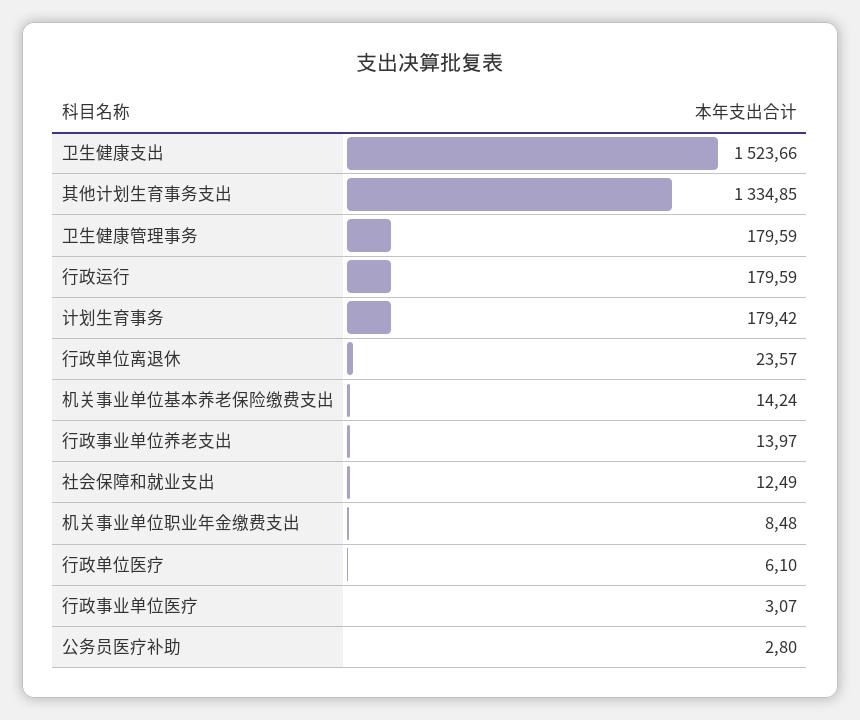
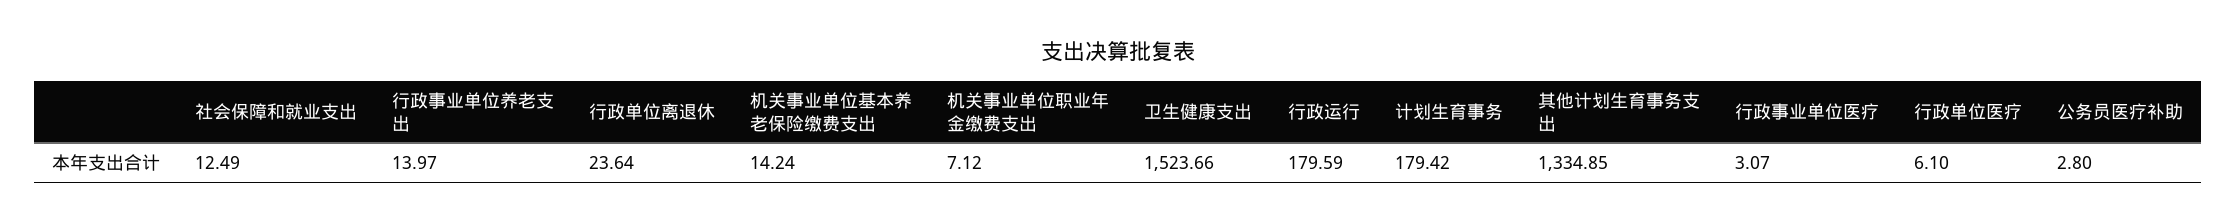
卫生健康管理事务: 179.59 -> none
行政单位离退休: 23.57 -> 23.64
机关事业单位职业年金缴费支出: 8.48 -> 7.12

